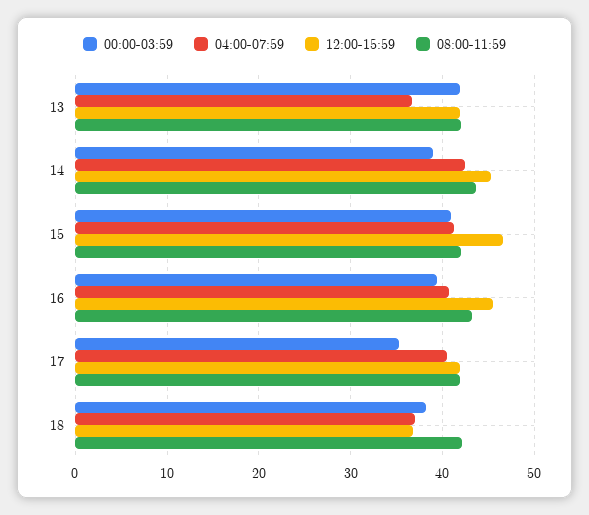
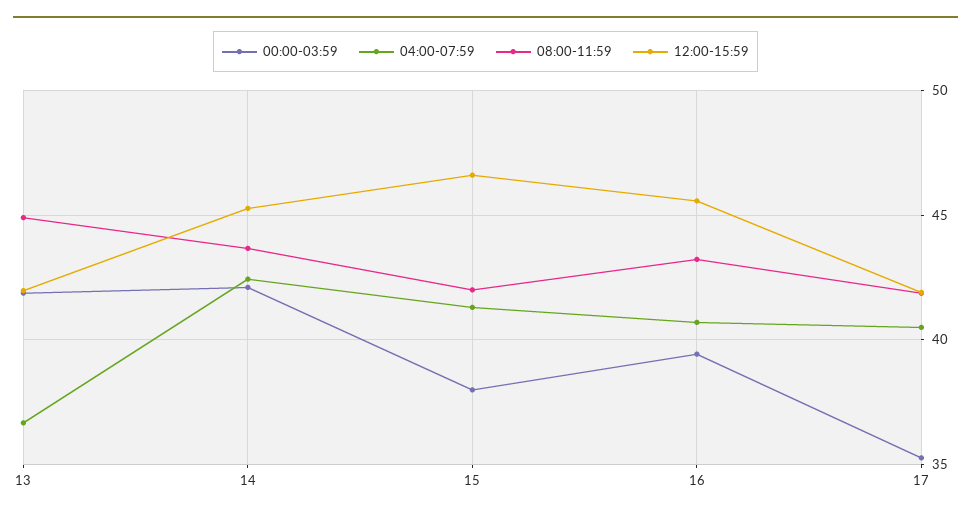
08:00-11:59, 13: 42 -> 45
00:00-03:59, 14: 39 -> 42
00:00-03:59, 15: 41 -> 38
00:00-03:59, 18: 38 -> none
04:00-07:59, 18: 37 -> none
12:00-15:59, 18: 37 -> none
08:00-11:59, 18: 42 -> none

